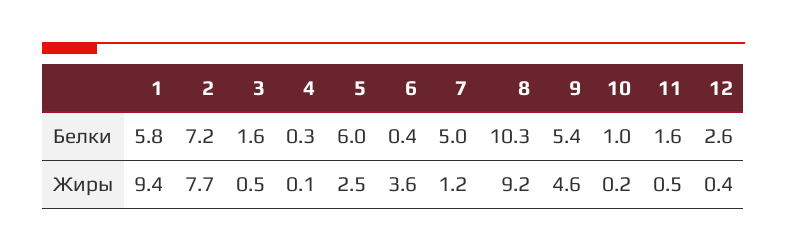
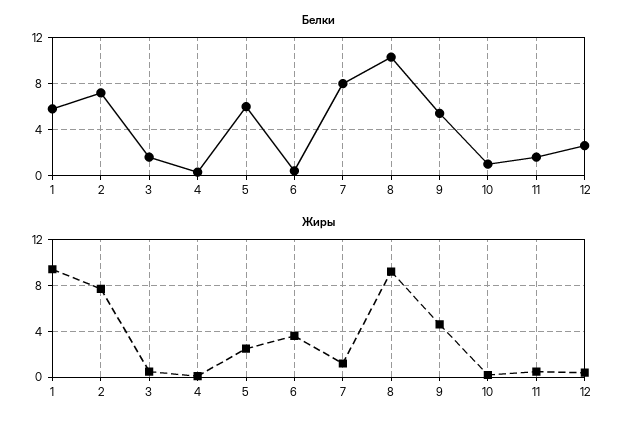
Белки, 7: 5 -> 8

